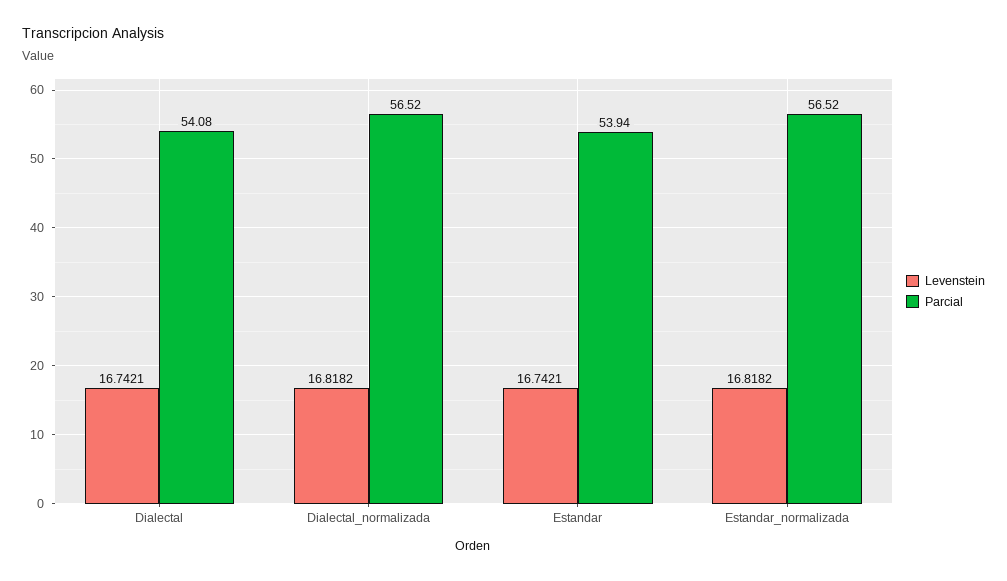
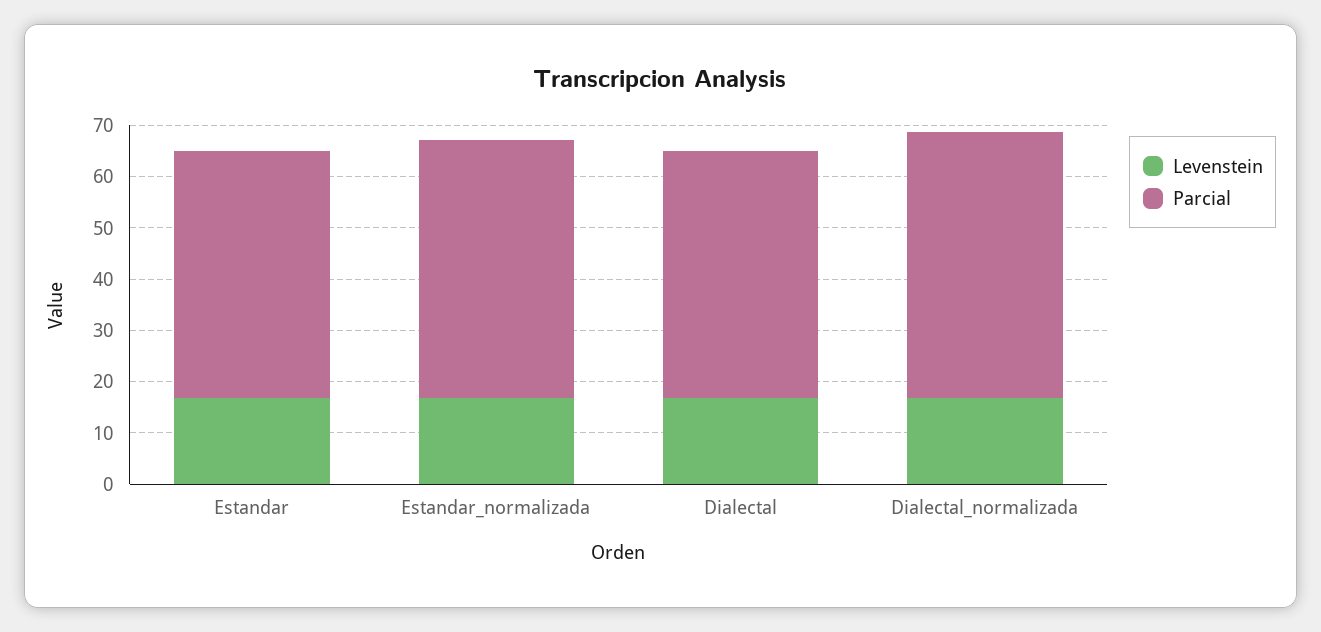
Parcial, Dialectal: 54.08 -> 48
Parcial, Dialectal_normalizada: 56.52 -> 52
Parcial, Estandar: 53.94 -> 48
Parcial, Estandar_normalizada: 56.52 -> 50

